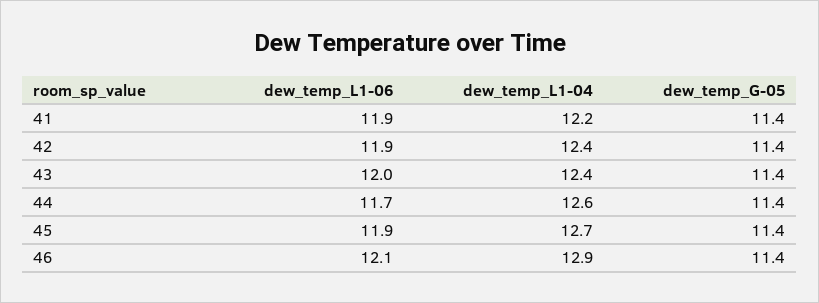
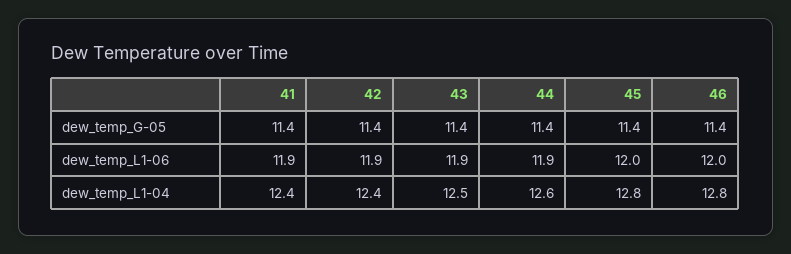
dew_temp_L1-04, 41: 12.2 -> 12.4
dew_temp_L1-06, 43: 12 -> 11.9
dew_temp_L1-04, 43: 12.4 -> 12.5
dew_temp_L1-06, 44: 11.7 -> 11.9
dew_temp_L1-06, 45: 11.9 -> 12
dew_temp_L1-04, 45: 12.7 -> 12.8
dew_temp_L1-06, 46: 12.1 -> 12
dew_temp_L1-04, 46: 12.9 -> 12.8

